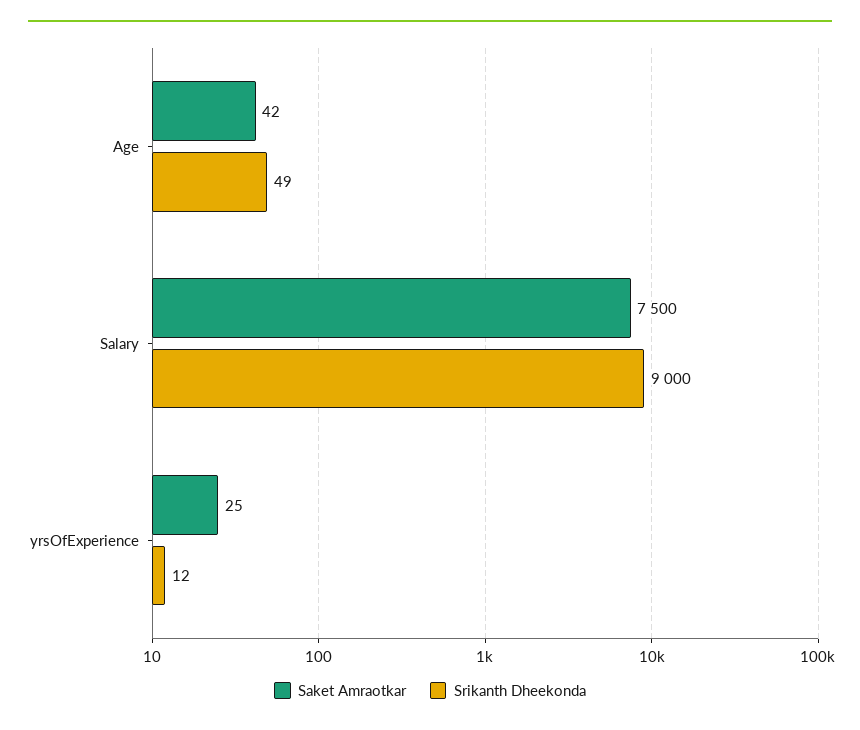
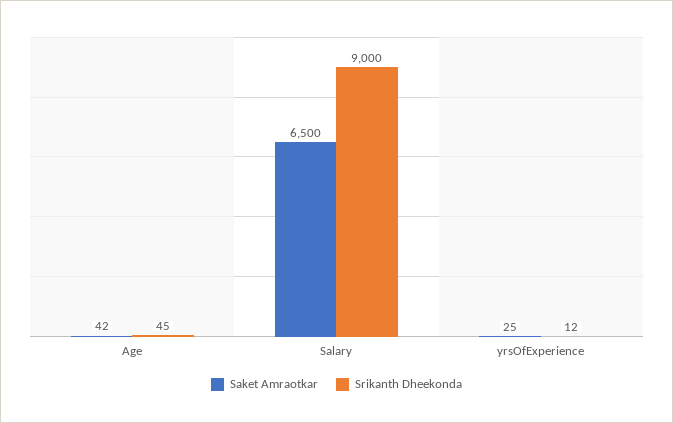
Srikanth Dheekonda, Age: 49 -> 45
Saket Amraotkar, Salary: 7500 -> 6500

